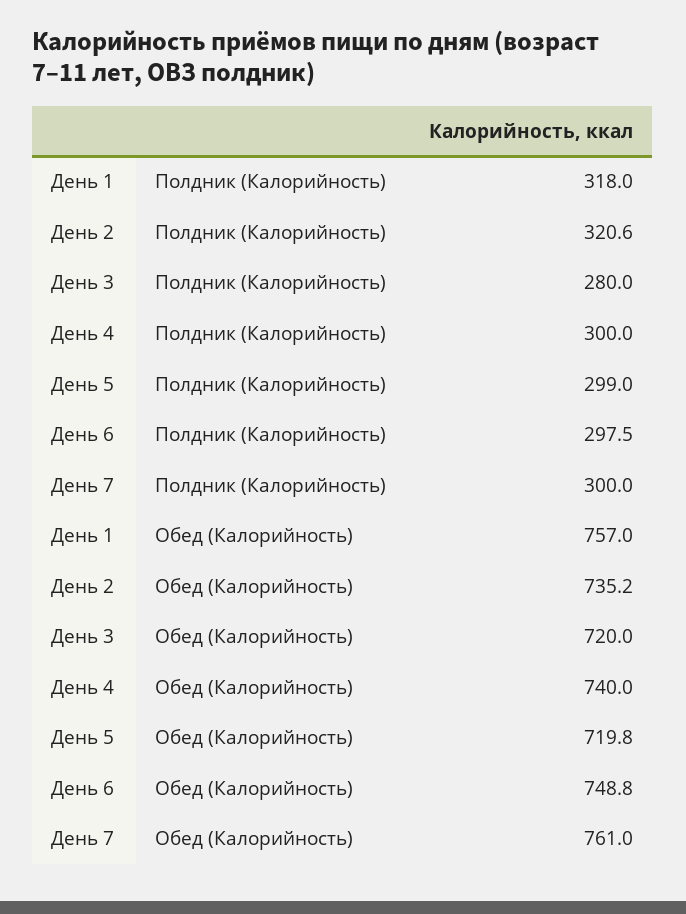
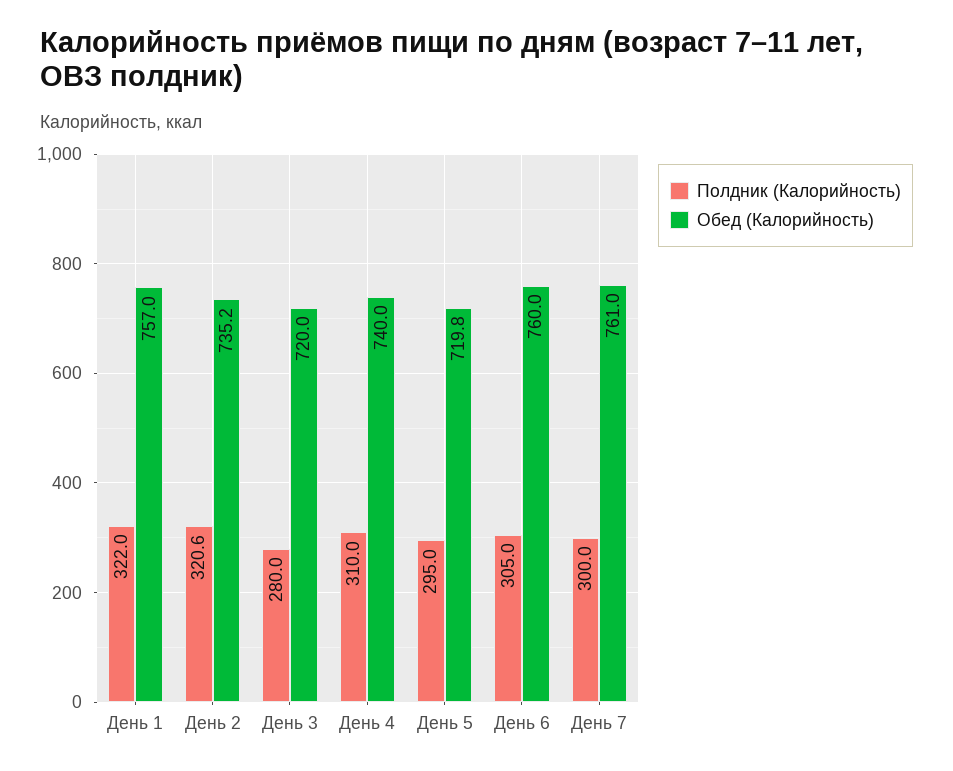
Полдник (Калорийность), День 1: 318 -> 322
Полдник (Калорийность), День 4: 300 -> 310
Полдник (Калорийность), День 5: 299 -> 295
Полдник (Калорийность), День 6: 297.5 -> 305
Обед (Калорийность), День 6: 748.8 -> 760

